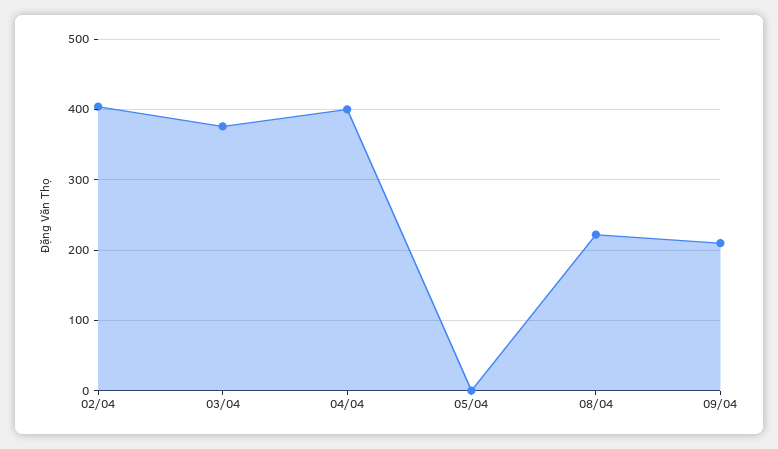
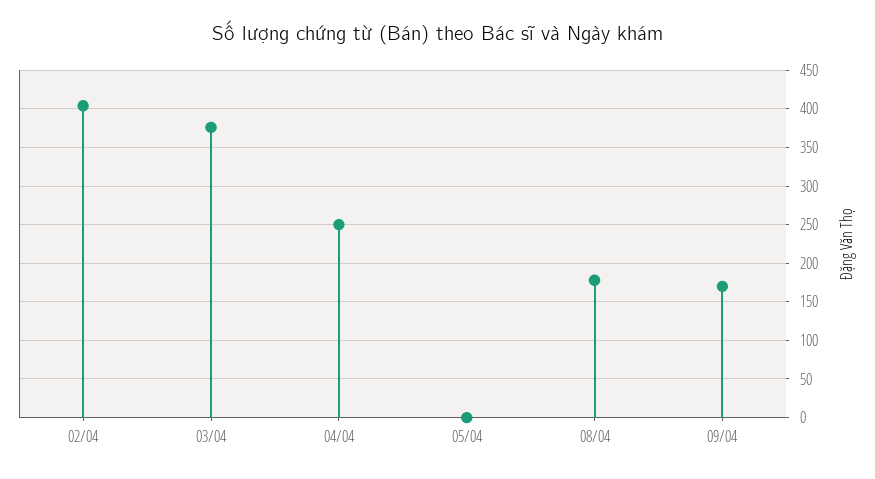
04/04: 400 -> 250
08/04: 220 -> 180
09/04: 210 -> 170

